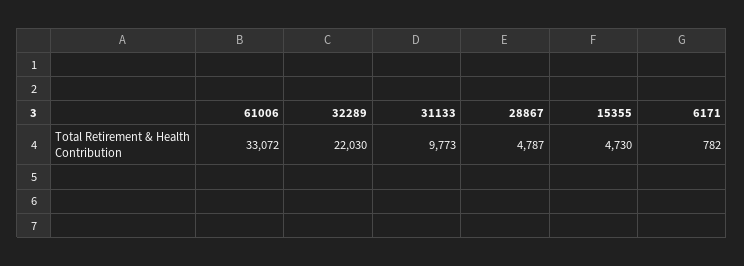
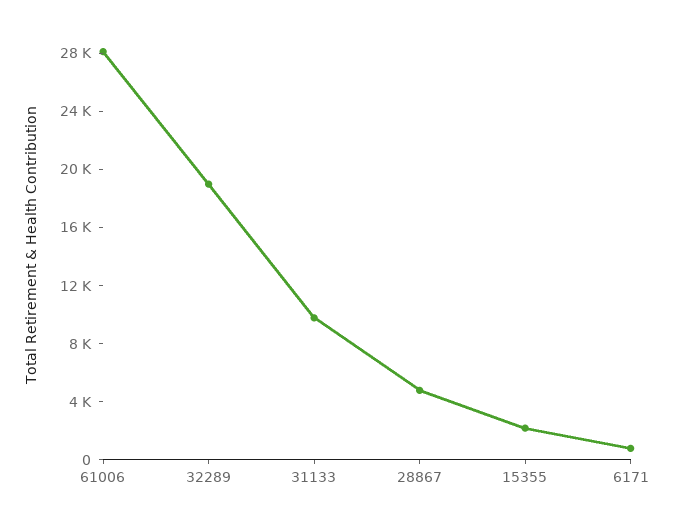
61006: 33072 -> 28000
32289: 22030 -> 19000
15355: 4730 -> 2000

